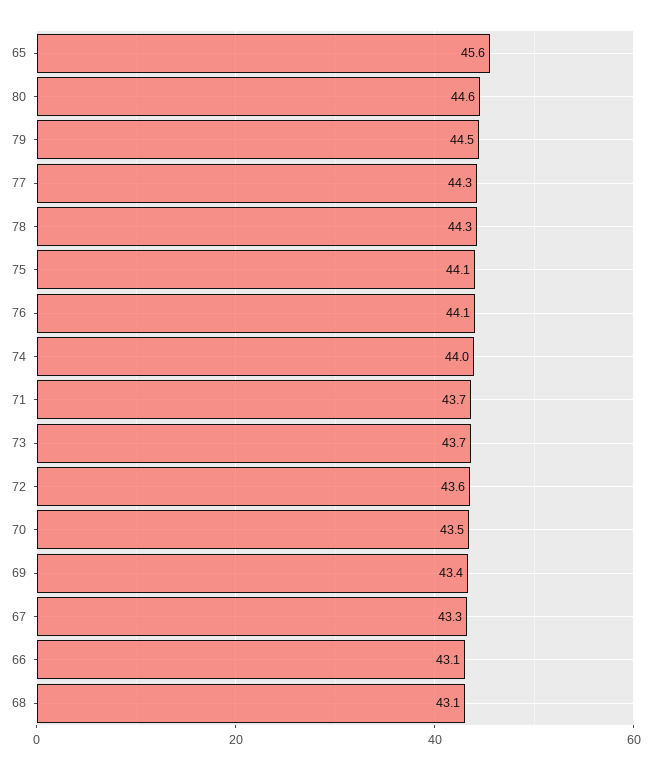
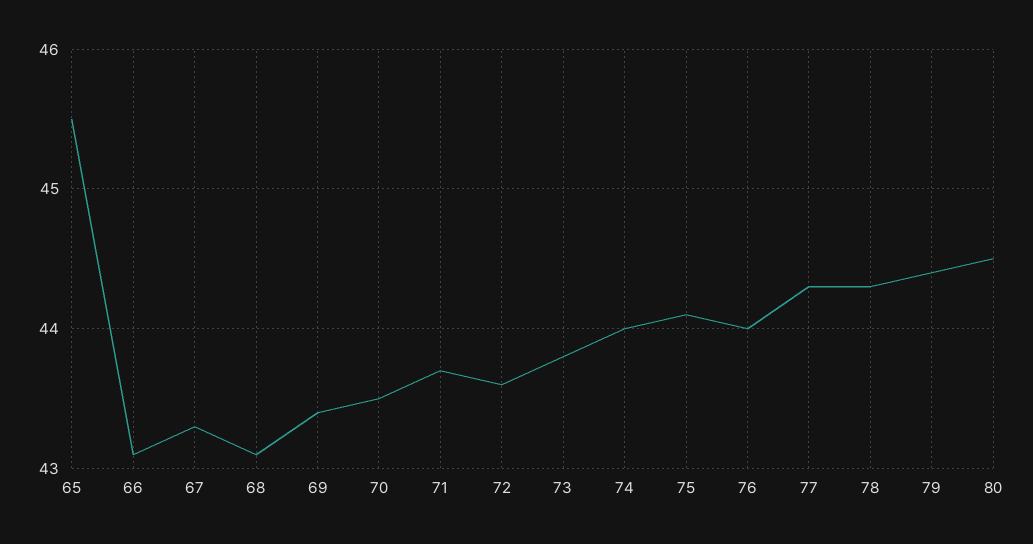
65: 45.6 -> 45.5
80: 44.6 -> 44.5
79: 44.5 -> 44.4
76: 44.1 -> 44
73: 43.7 -> 43.8

